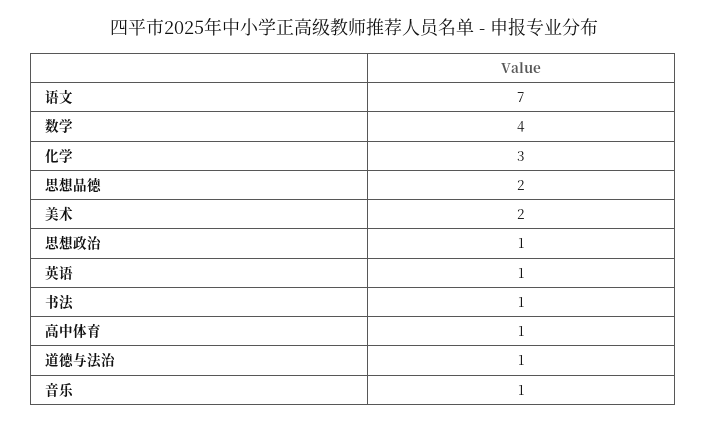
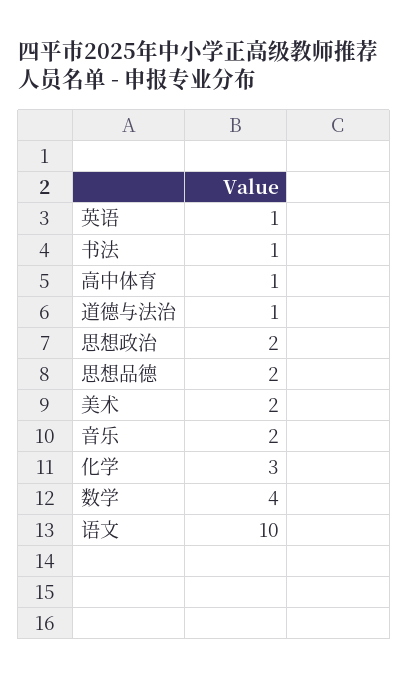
语文: 7 -> 10
思想政治: 1 -> 2
音乐: 1 -> 2

